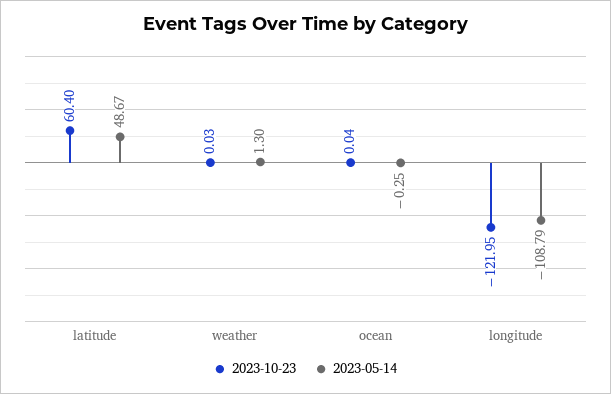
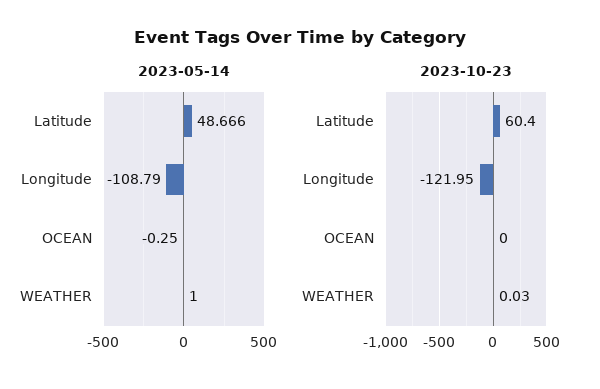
2023-05-14, weather: 1.3 -> 1
2023-10-23, ocean: 0.04 -> 0

